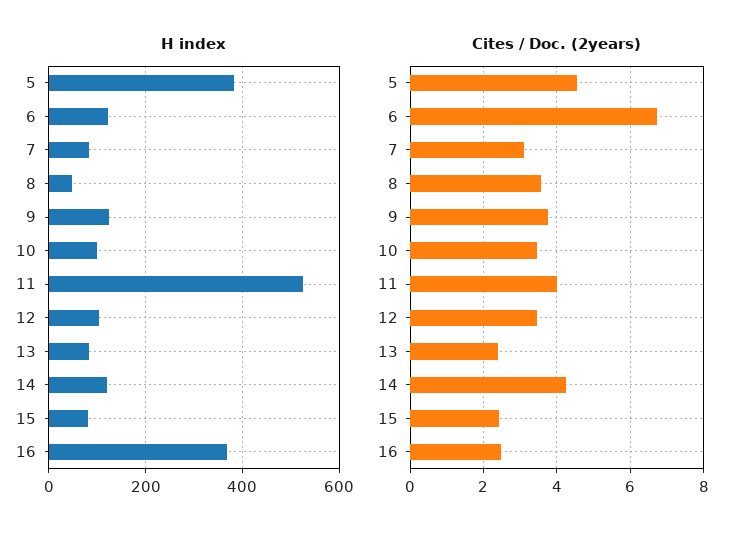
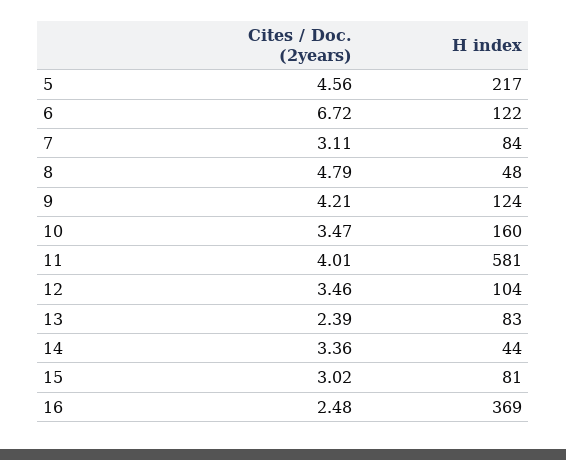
H index, 5: 380 -> 217
H index, 10: 100 -> 160
H index, 11: 520 -> 581
H index, 14: 120 -> 44
Cites / Doc. (2years), 8: 3.6 -> 4.79
Cites / Doc. (2years), 9: 3.8 -> 4.21
Cites / Doc. (2years), 14: 4.2 -> 3.36
Cites / Doc. (2years), 15: 2.4 -> 3.02

